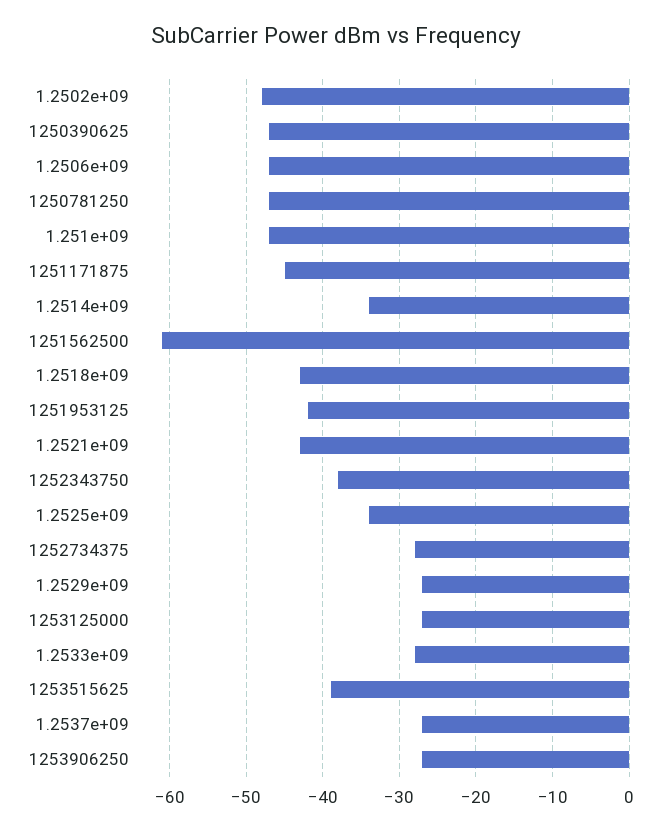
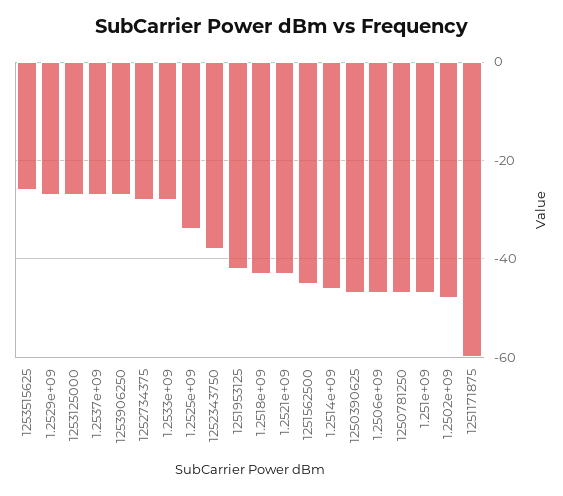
1251171875: -45 -> -60
1.2514e+09: -34 -> -45
1251562500: -61 -> -45
1253515625: -39 -> -25

